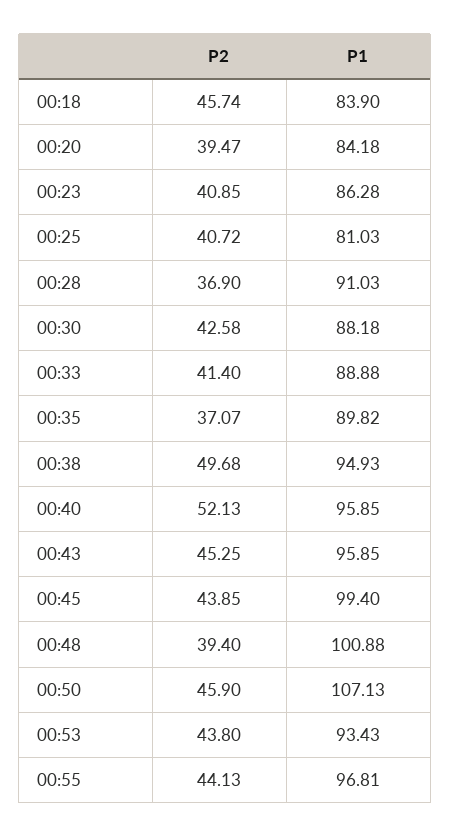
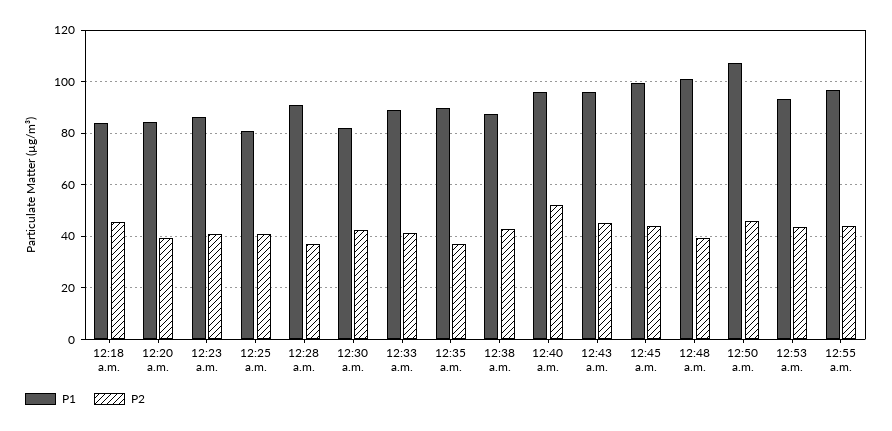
P1, 00:30: 88.18 -> 82.5
P2, 00:38: 49.68 -> 42.5
P1, 00:38: 94.93 -> 87.5

